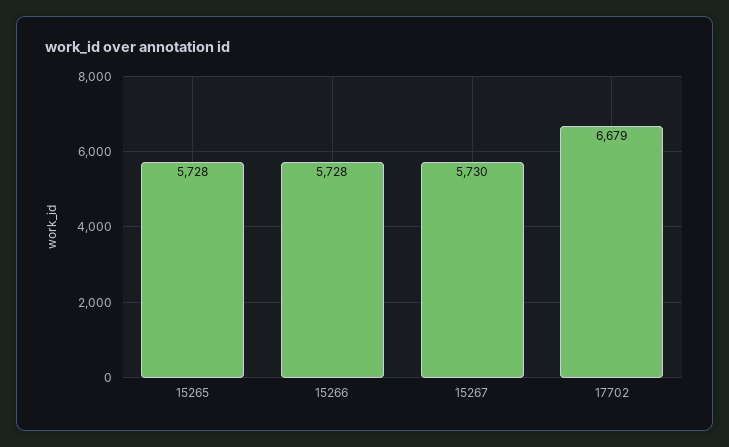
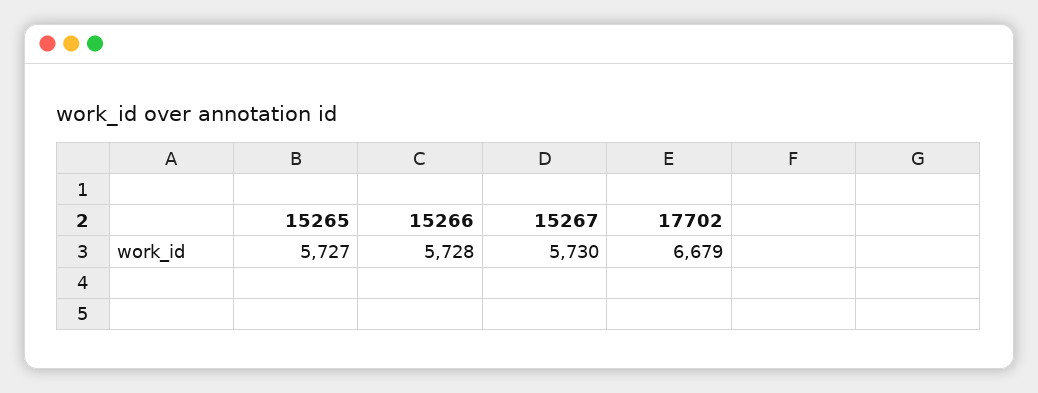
15265: 5728 -> 5727

